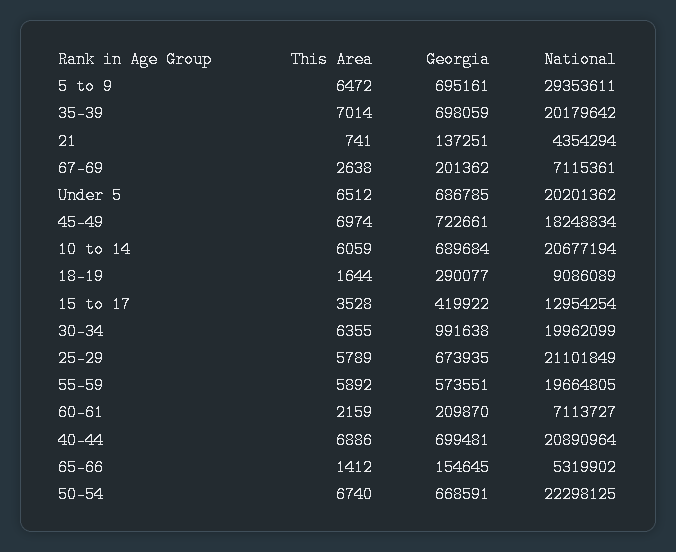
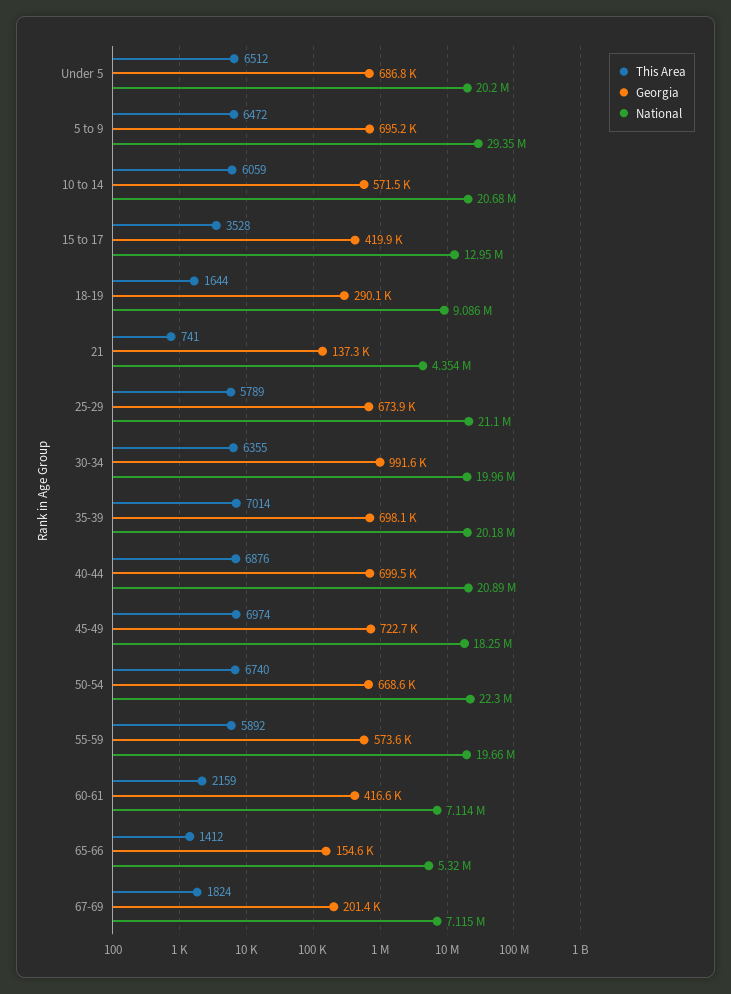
This Area, 67-69: 2638 -> 1824
Georgia, 10 to 14: 689684 -> 571500
Georgia, 60-61: 209870 -> 416600
This Area, 40-44: 6886 -> 6876

